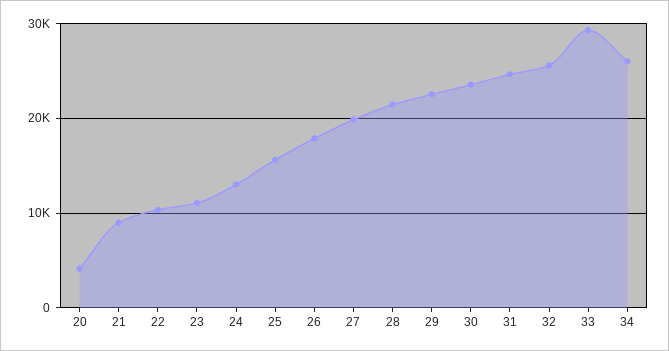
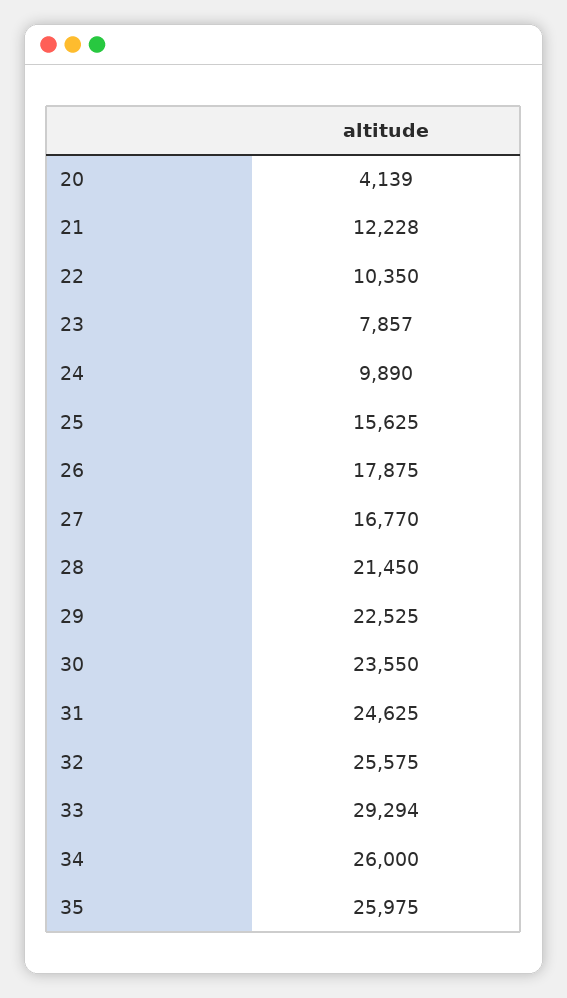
21: 9000 -> 12228
23: 11000 -> 7857
24: 13000 -> 9890
27: 20000 -> 16770
35: none -> 25975

